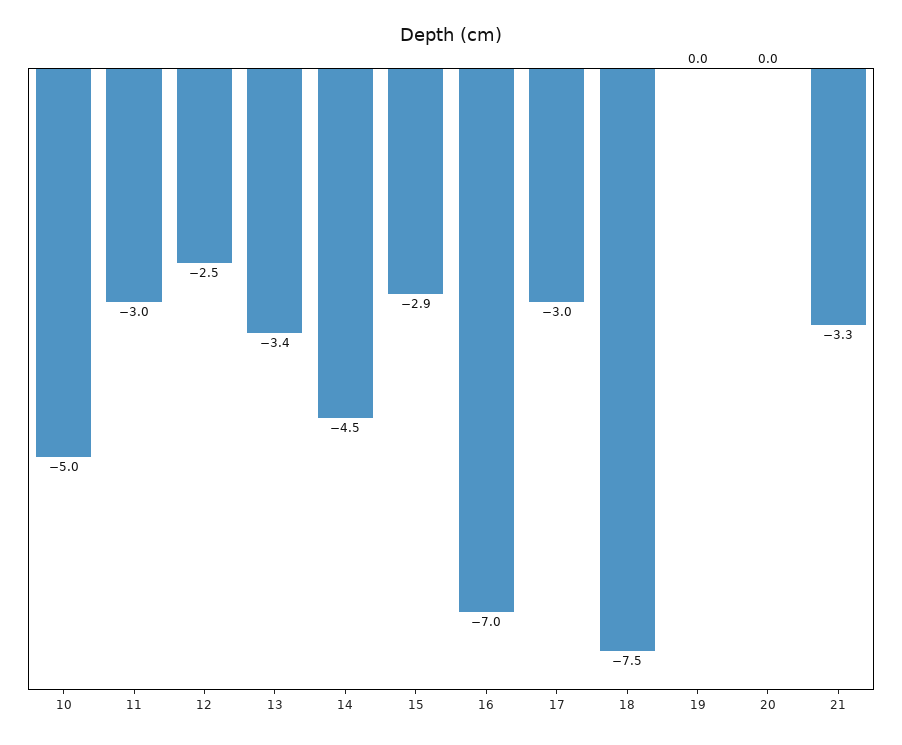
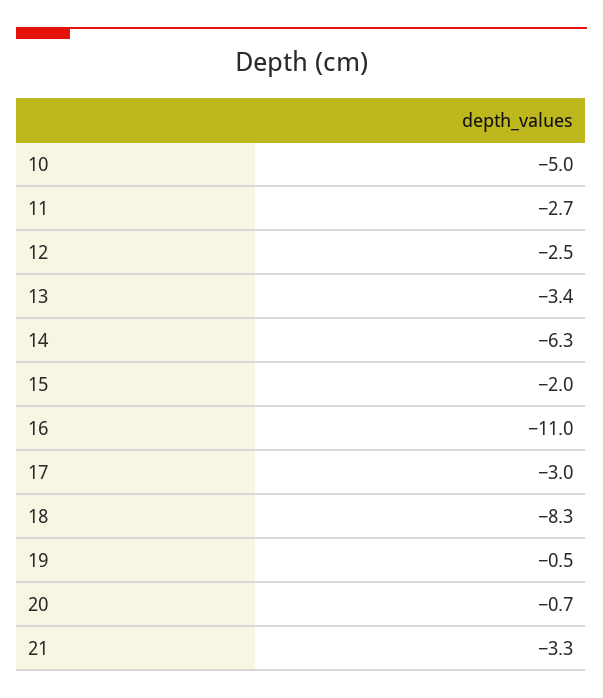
11: -3 -> -2.7
14: -4.5 -> -6.3
15: -2.9 -> -2
16: -7 -> -11
18: -7.5 -> -8.3
19: 0 -> -0.5
20: 0 -> -0.7

